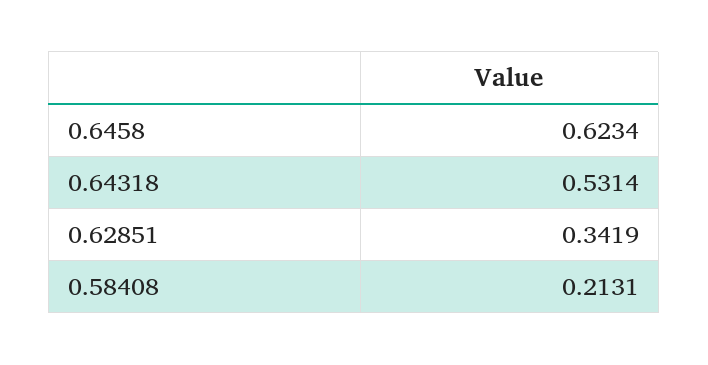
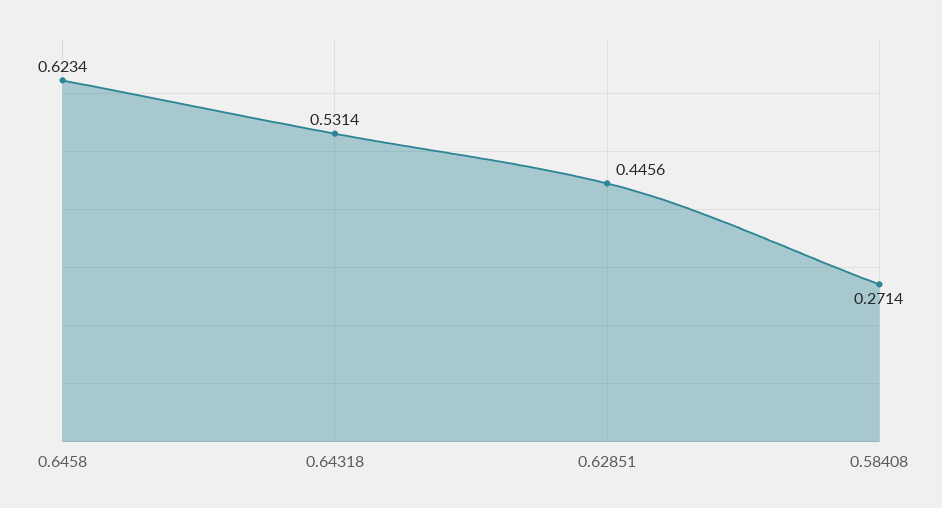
0.62851: 0.3419 -> 0.4456
0.58408: 0.2131 -> 0.2714

